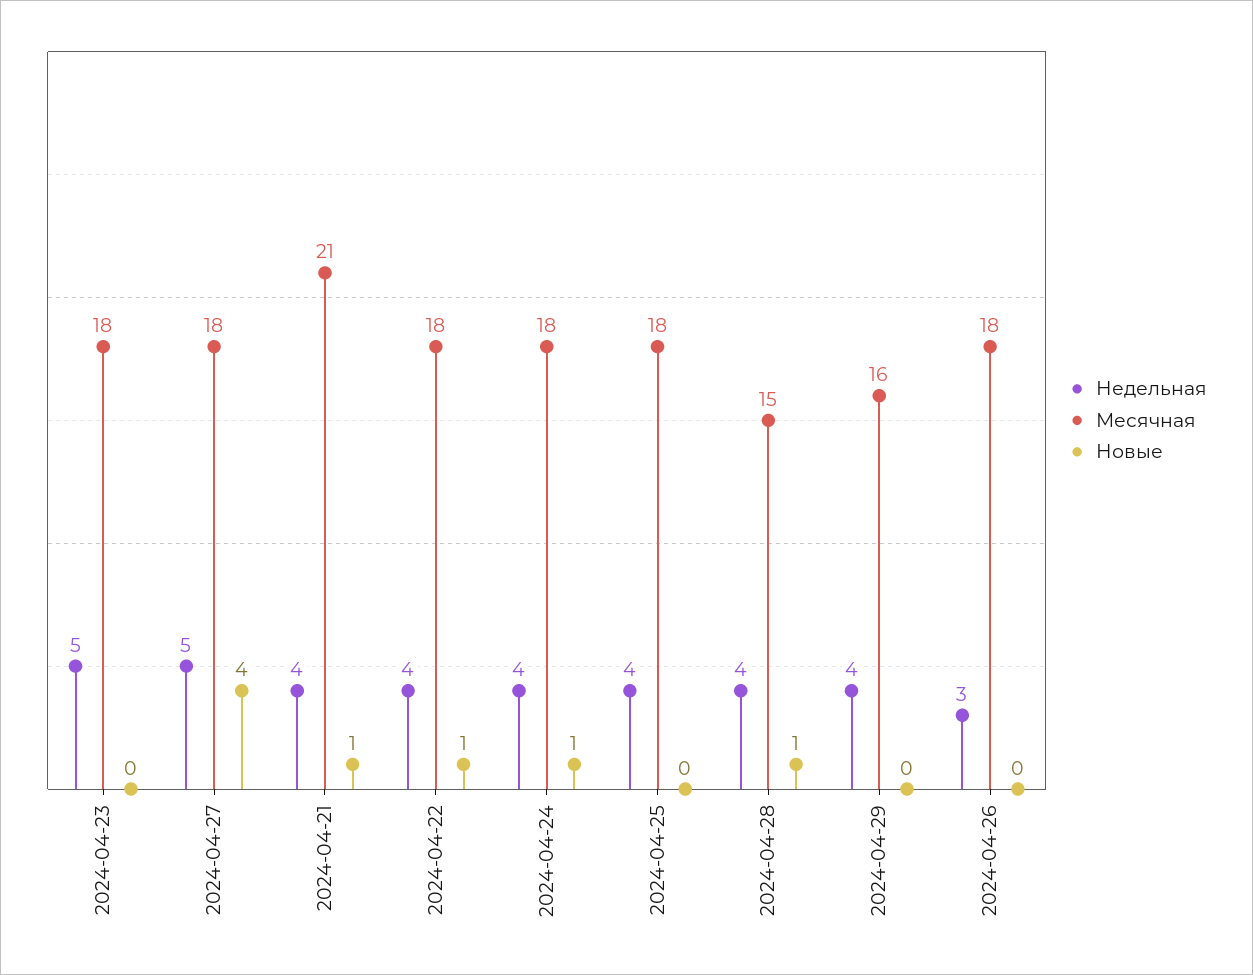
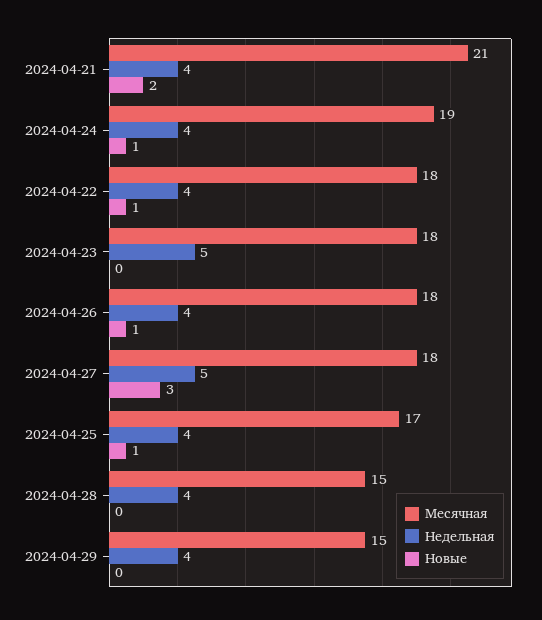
Новые, 2024-04-27: 4 -> 3
Новые, 2024-04-21: 1 -> 2
Месячная, 2024-04-24: 18 -> 19
Месячная, 2024-04-25: 18 -> 17
Новые, 2024-04-25: 0 -> 1
Новые, 2024-04-28: 1 -> 0
Месячная, 2024-04-29: 16 -> 15
Недельная, 2024-04-26: 3 -> 4
Новые, 2024-04-26: 0 -> 1

